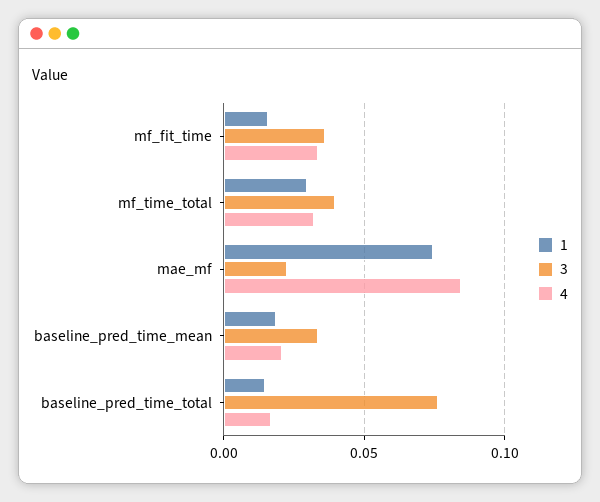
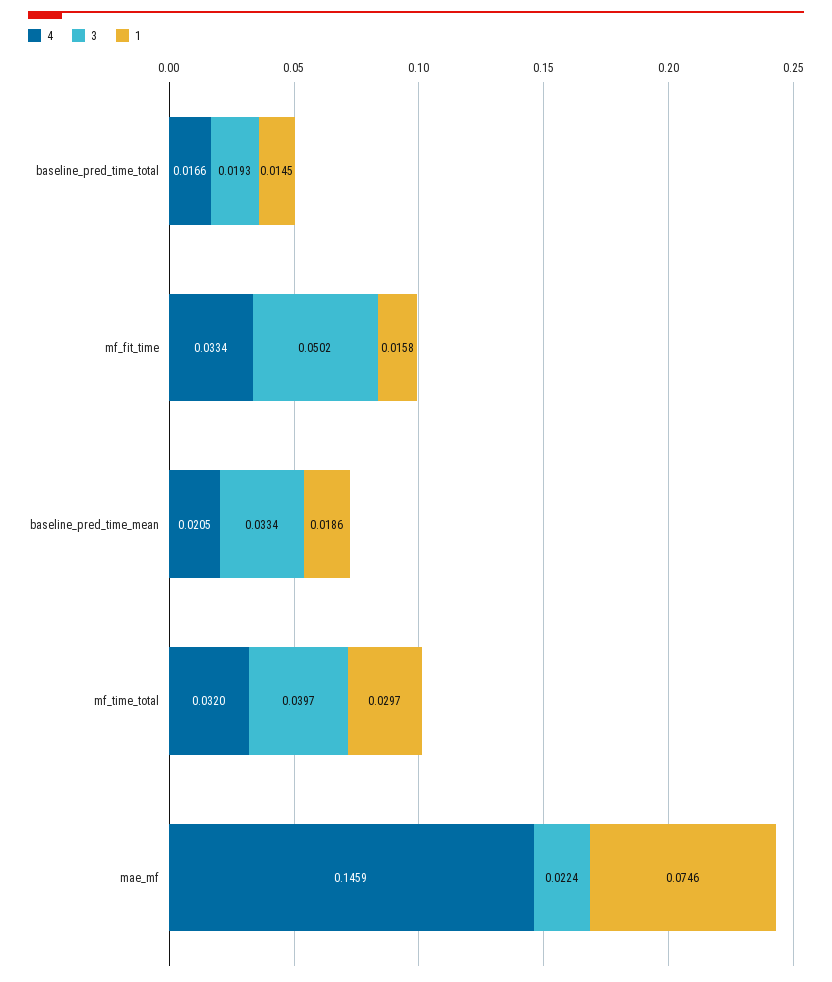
3, mf_fit_time: 0.035 -> 0.0502
4, mae_mf: 0.085 -> 0.1459
3, baseline_pred_time_total: 0.075 -> 0.0193

